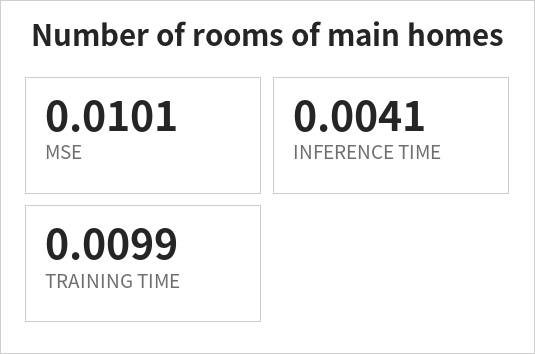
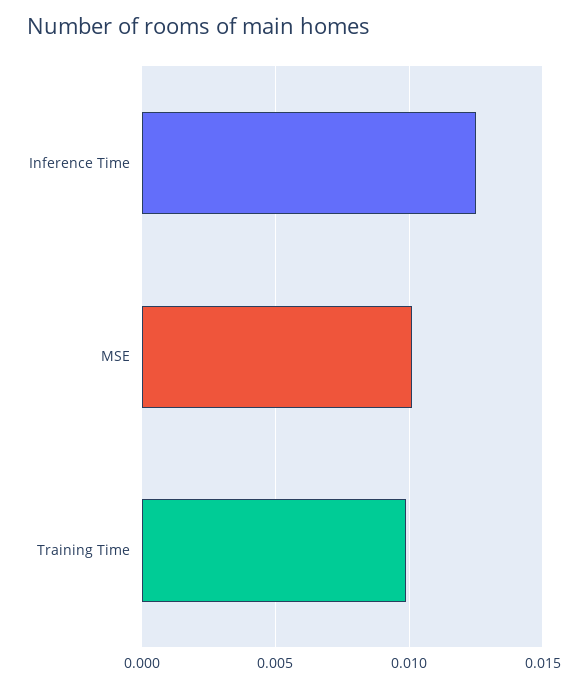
INFERENCE TIME: 0.0041 -> 0.0125

